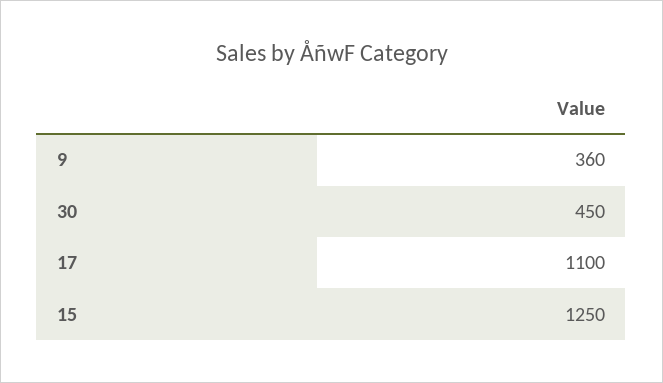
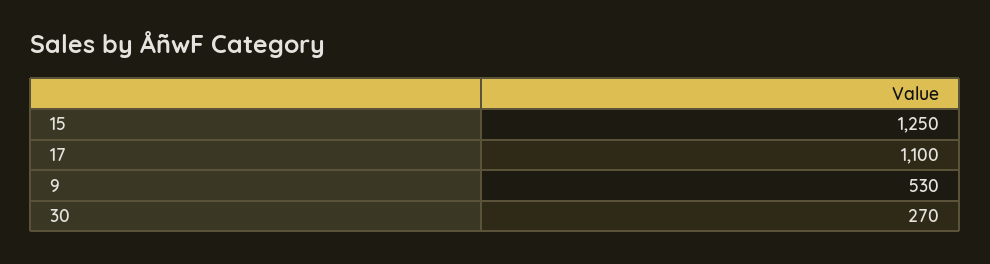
9: 360 -> 530
30: 450 -> 270

